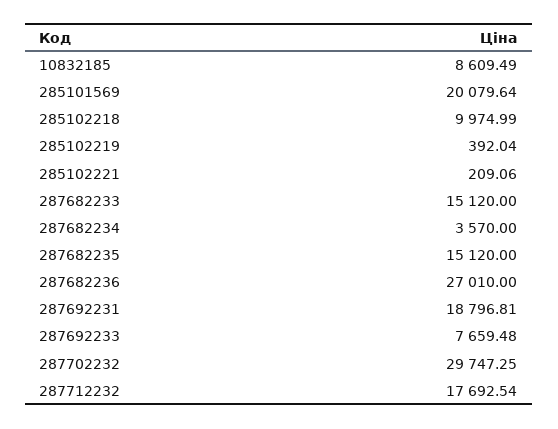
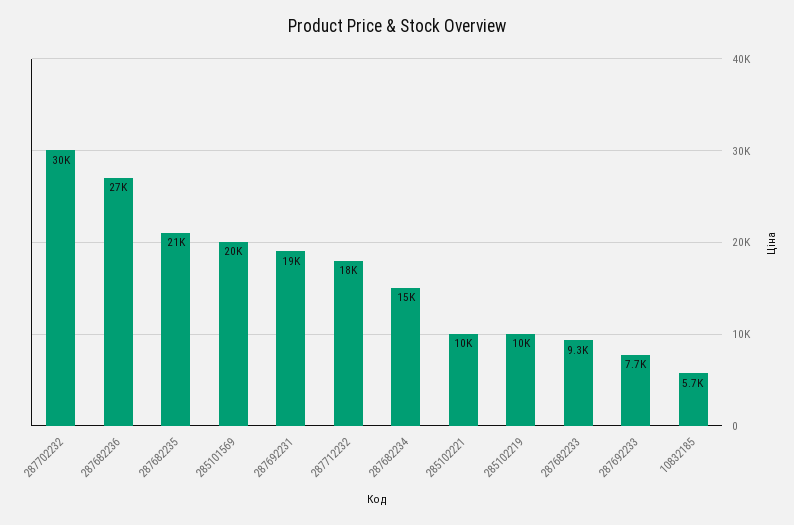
10832185: 8609.49 -> 5700
285102218: 9974.99 -> none
285102219: 392.04 -> 10000
285102221: 209.06 -> 10000
287682233: 15120 -> 9300
287682234: 3570 -> 15000
287682235: 15120 -> 21000

